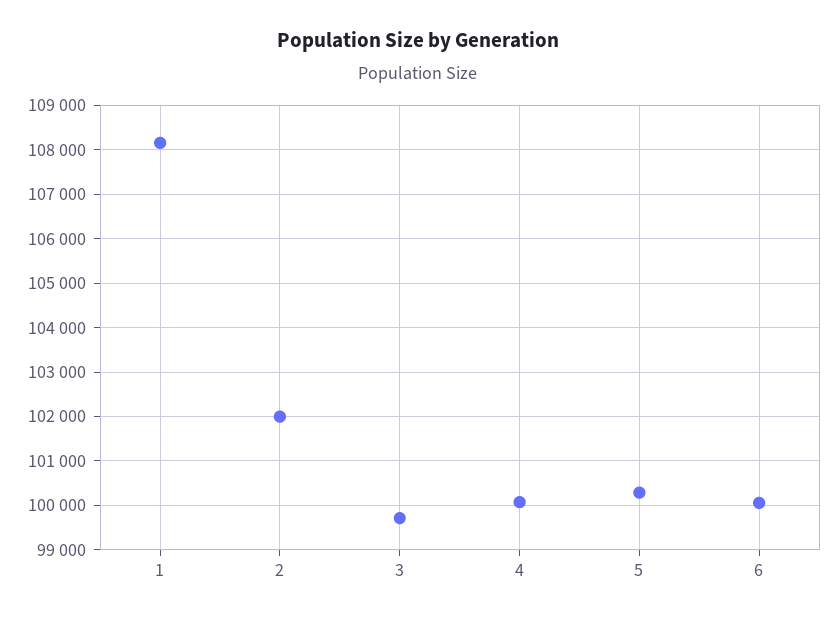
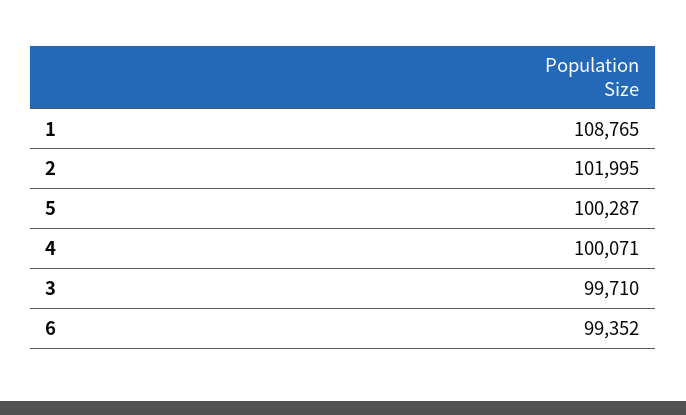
1: 108200 -> 108765
6: 100000 -> 99352

